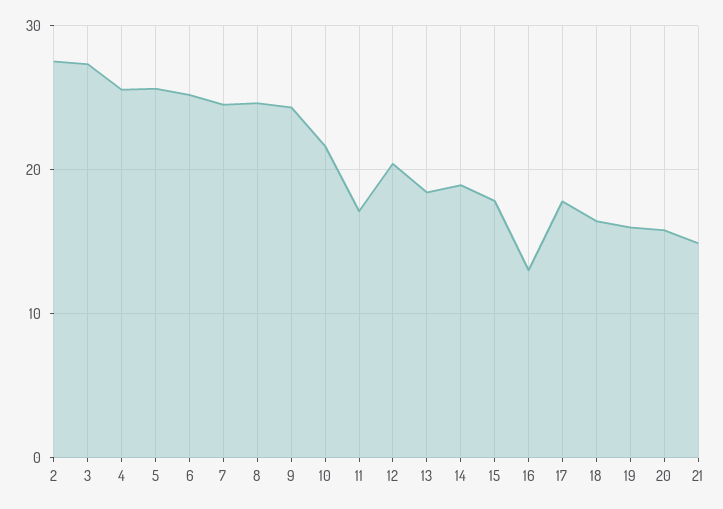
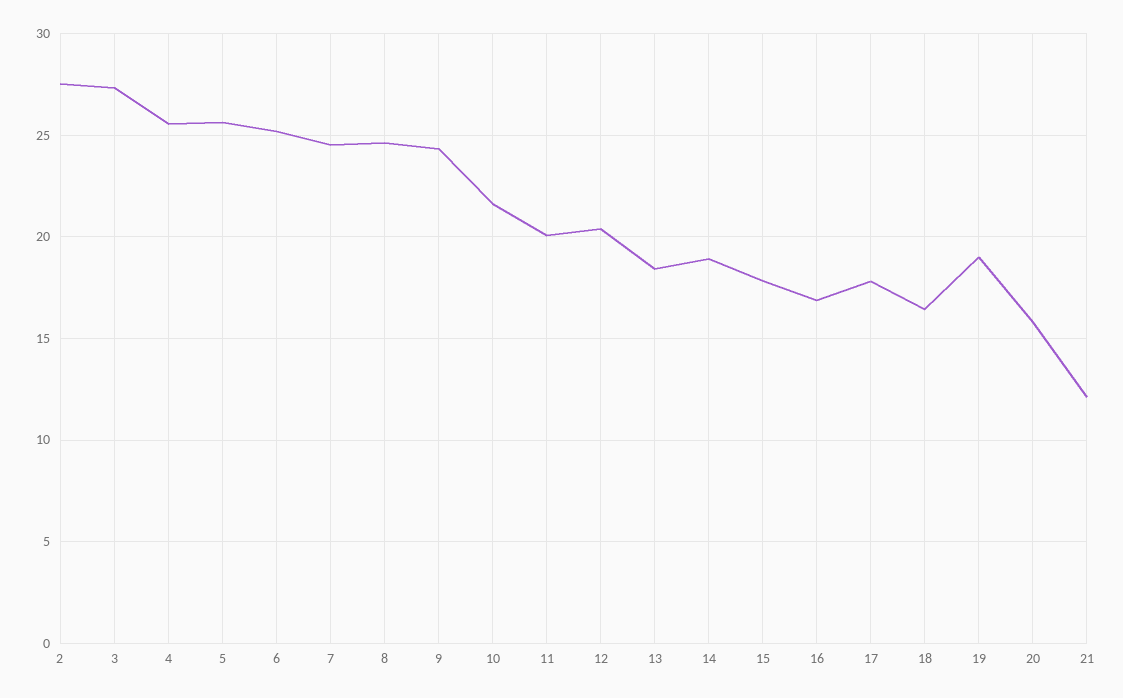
11: 17 -> 20
16: 13 -> 17
19: 16 -> 19
21: 15 -> 12

